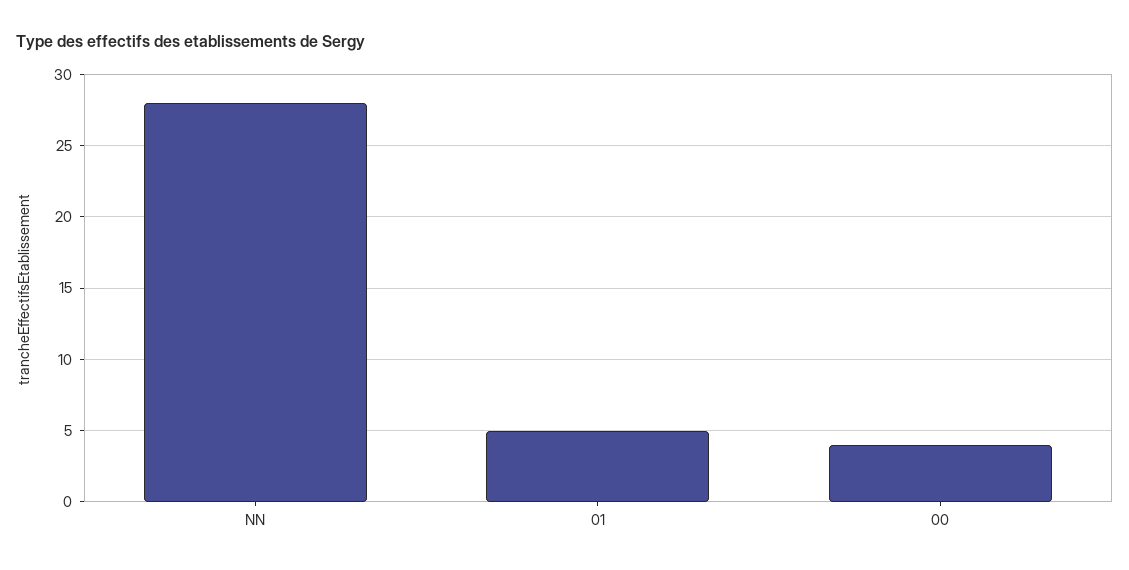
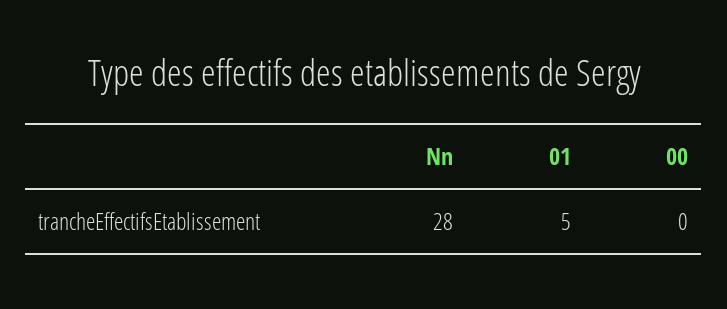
00: 4 -> 0

